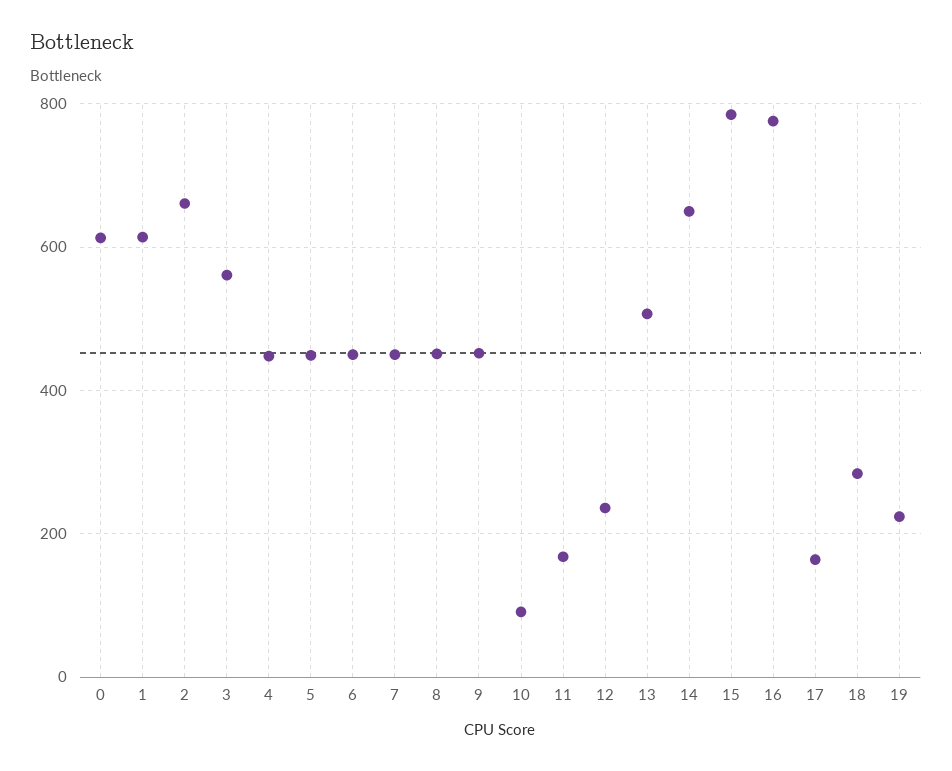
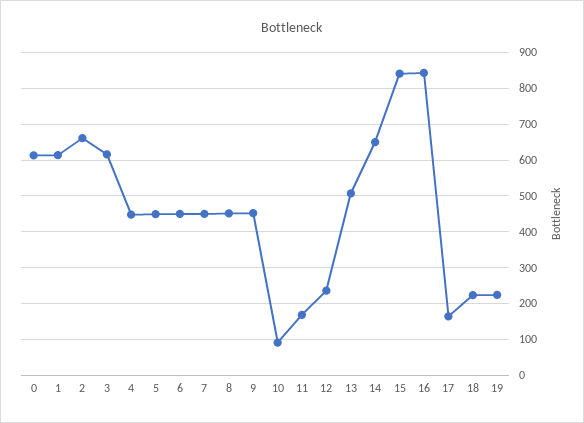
3: 560 -> 620
15: 780 -> 840
16: 780 -> 840
18: 280 -> 220

